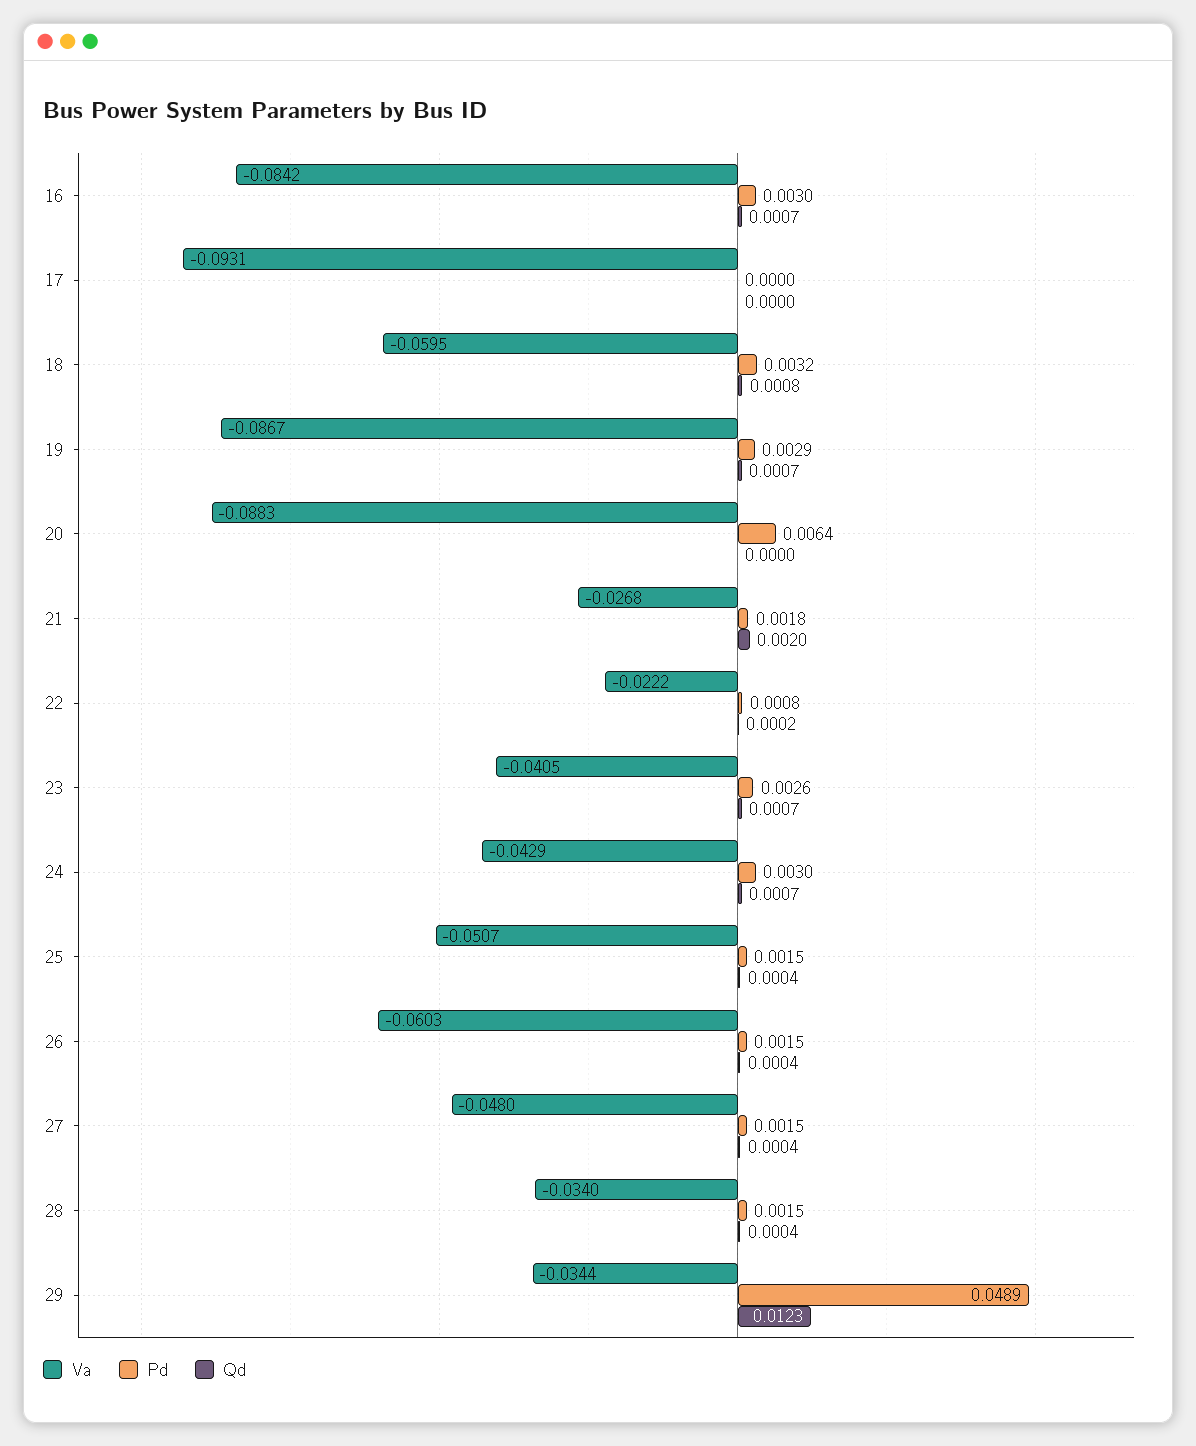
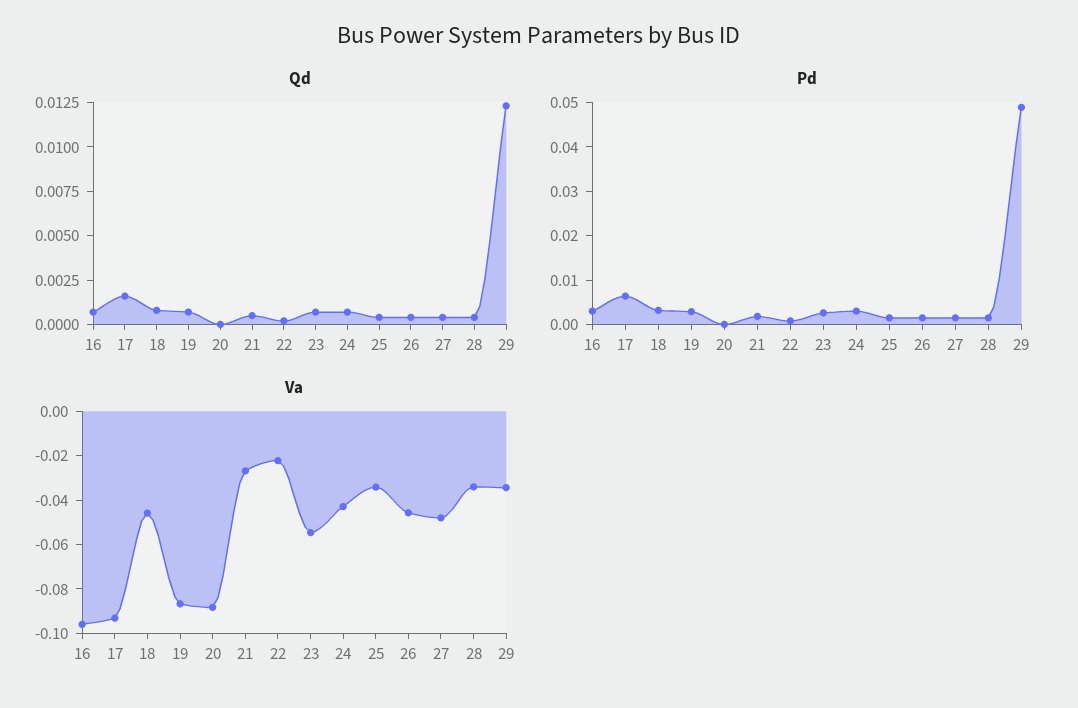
Va, 16: -0.0842 -> -0.095
Pd, 17: 0 -> 0.006
Qd, 17: 0 -> 0.0015
Va, 18: -0.0595 -> -0.045
Pd, 20: 0.0064 -> 0
Qd, 21: 0.002 -> 0.0005
Va, 23: -0.0405 -> -0.055
Va, 25: -0.0507 -> -0.035
Va, 26: -0.0603 -> -0.045

